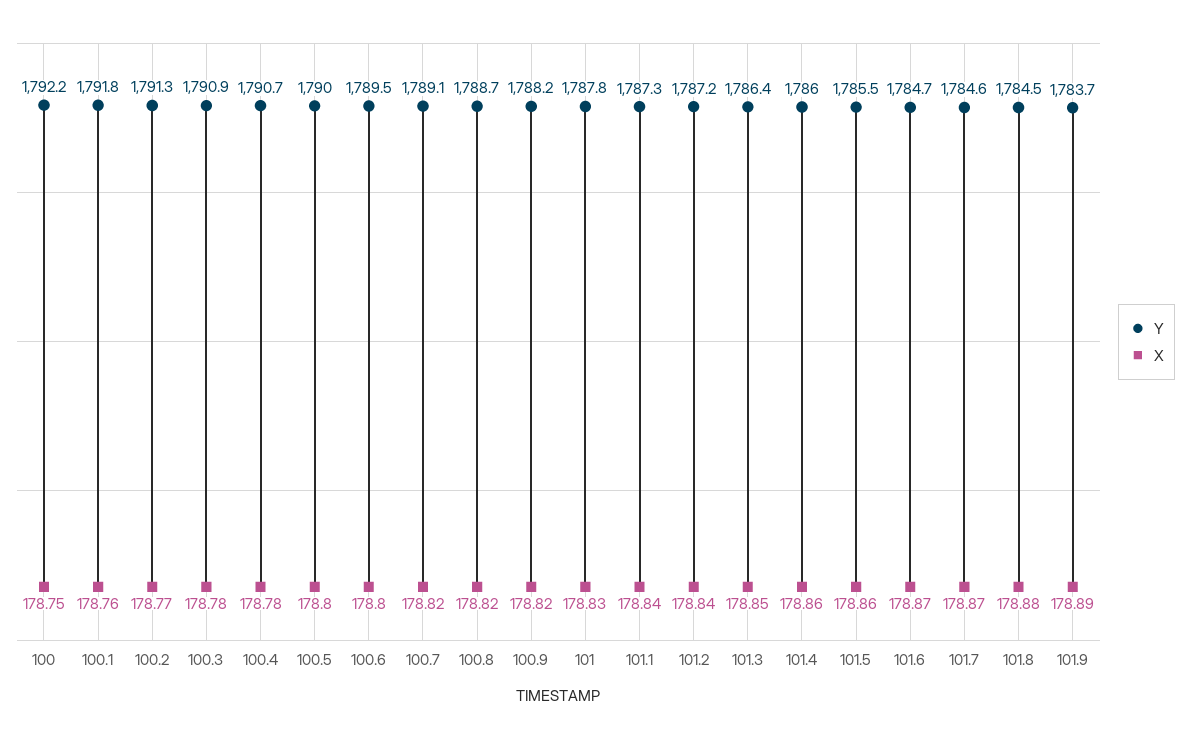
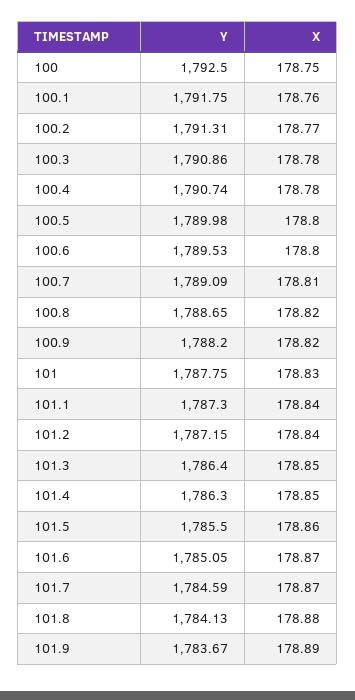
Y, 100: 1792.2 -> 1792.5
X, 100.7: 178.82 -> 178.81
Y, 101.4: 1786 -> 1786.3
X, 101.4: 178.86 -> 178.85
Y, 101.6: 1784.7 -> 1785.05
Y, 101.8: 1784.5 -> 1784.13

